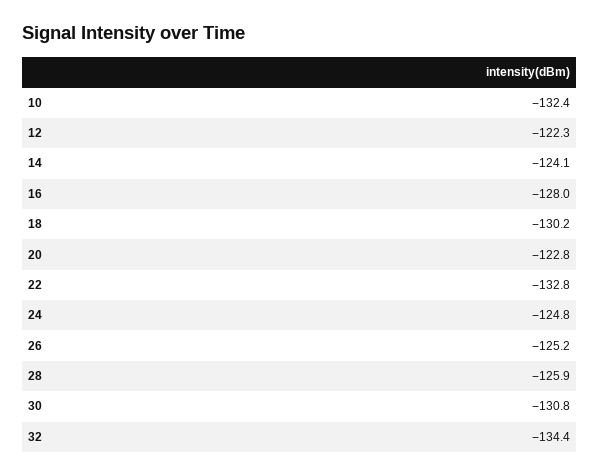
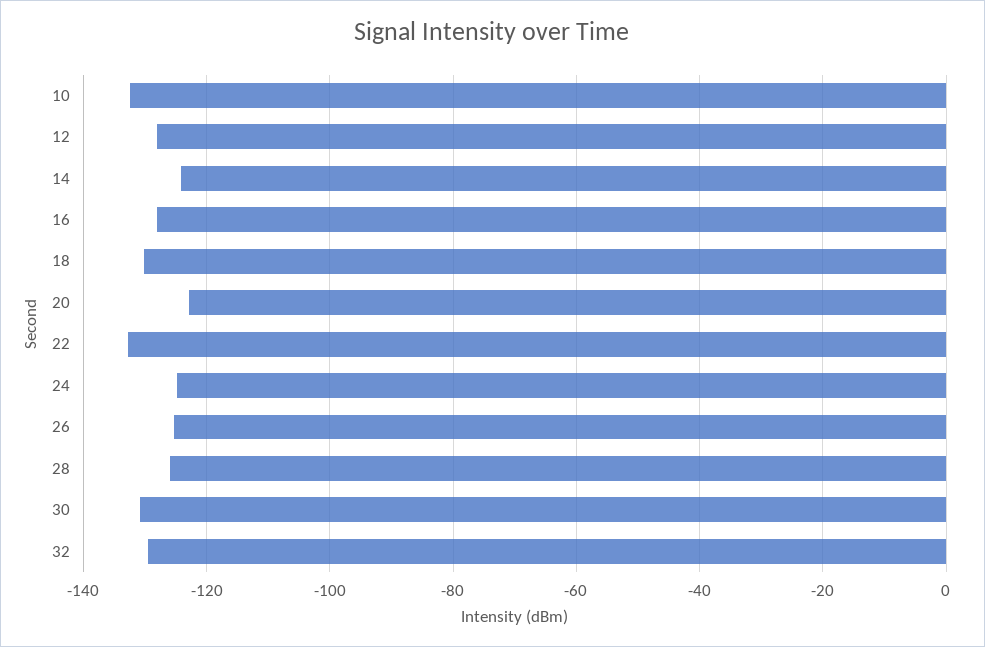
12: -122.3 -> -128
32: -134.4 -> -130

